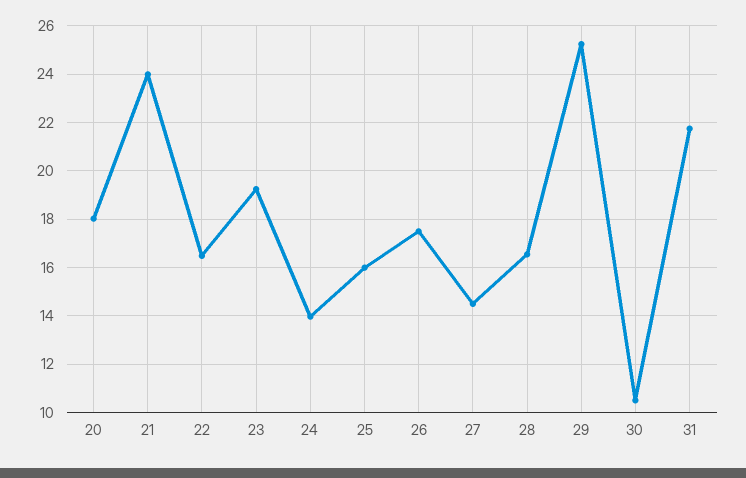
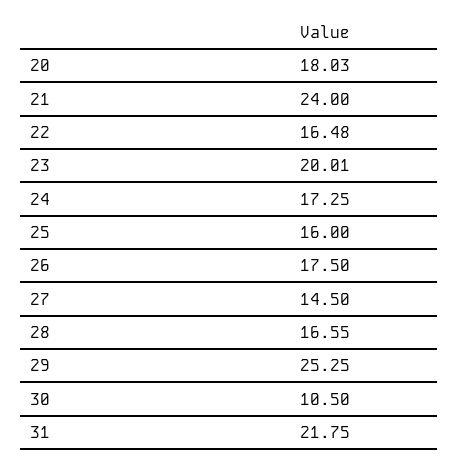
23: 19.25 -> 20.01
24: 14 -> 17.25

